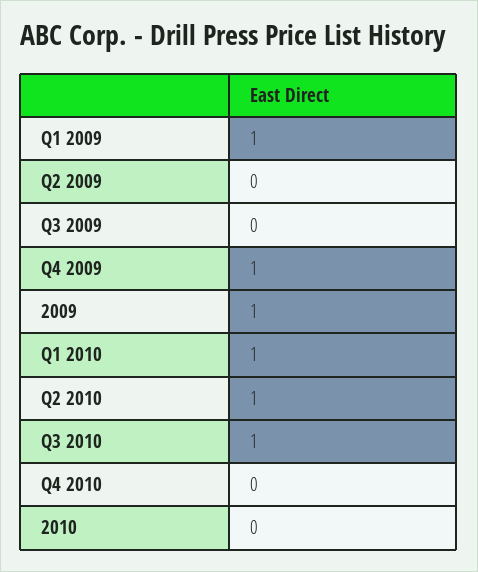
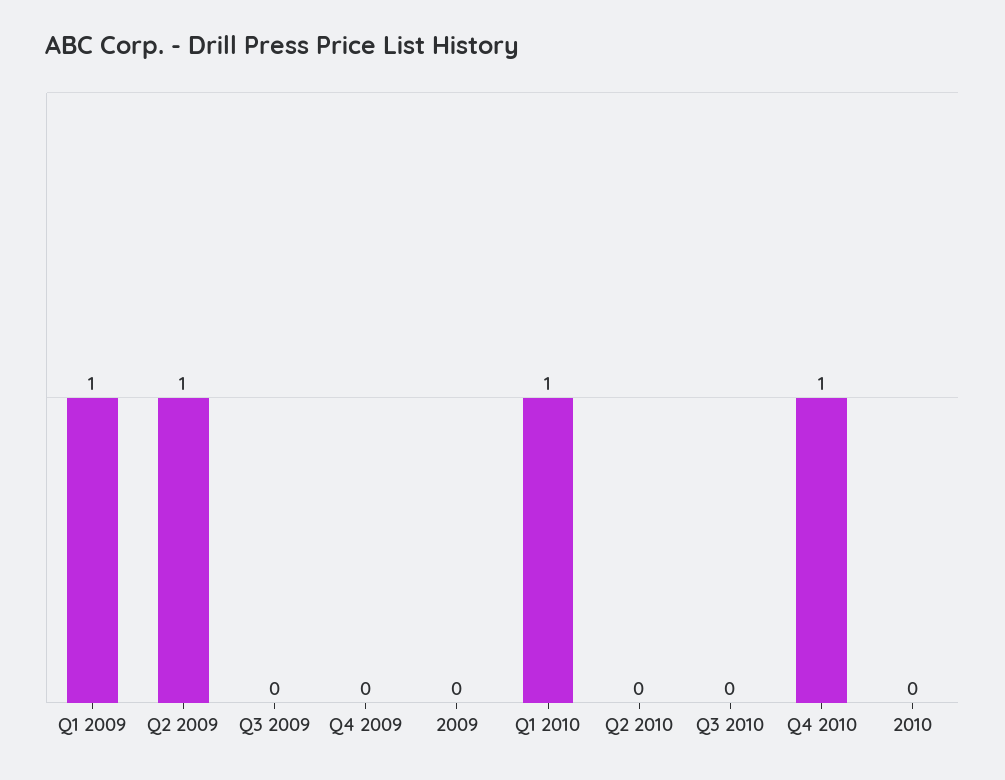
Q2 2009: 0 -> 1
Q4 2009: 1 -> 0
2009: 1 -> 0
Q2 2010: 1 -> 0
Q3 2010: 1 -> 0
Q4 2010: 0 -> 1

